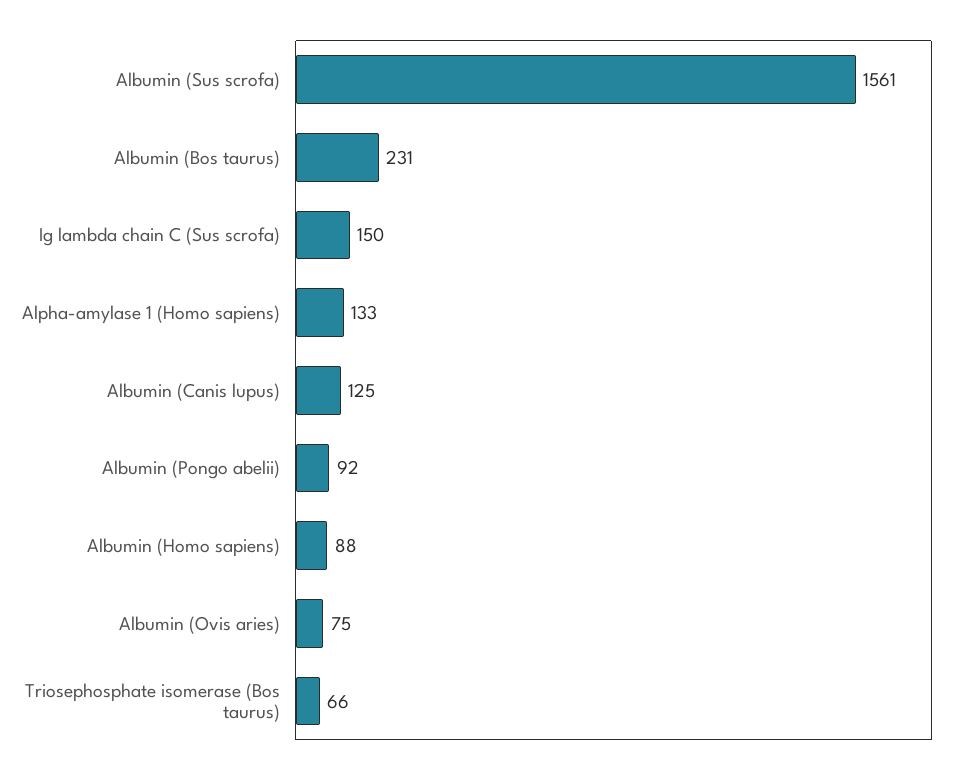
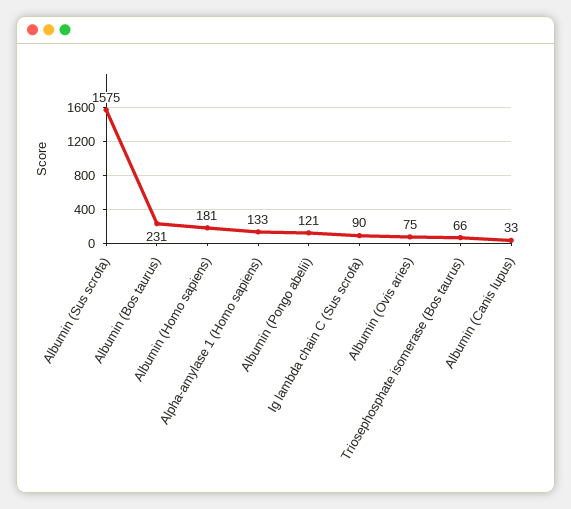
Albumin (Sus scrofa): 1561 -> 1575
Ig lambda chain C (Sus scrofa): 150 -> 90
Albumin (Canis lupus): 125 -> 33
Albumin (Pongo abelii): 92 -> 121
Albumin (Homo sapiens): 88 -> 181

